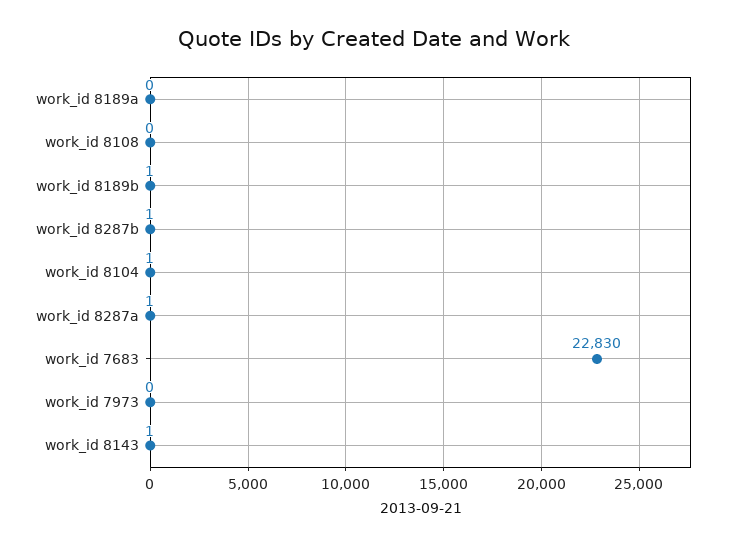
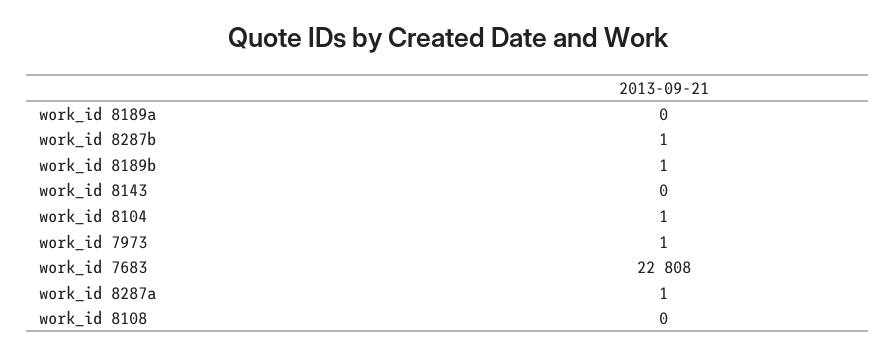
work_id 7683: 22830 -> 22808
work_id 7973: 0 -> 1
work_id 8143: 1 -> 0

